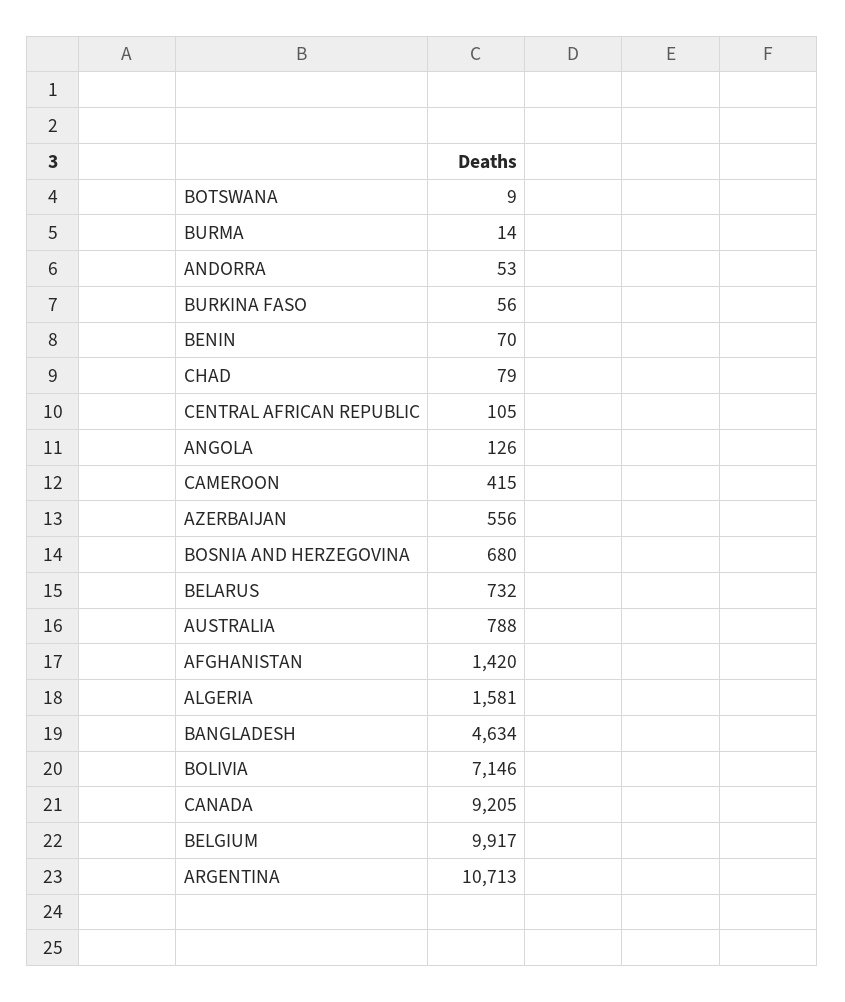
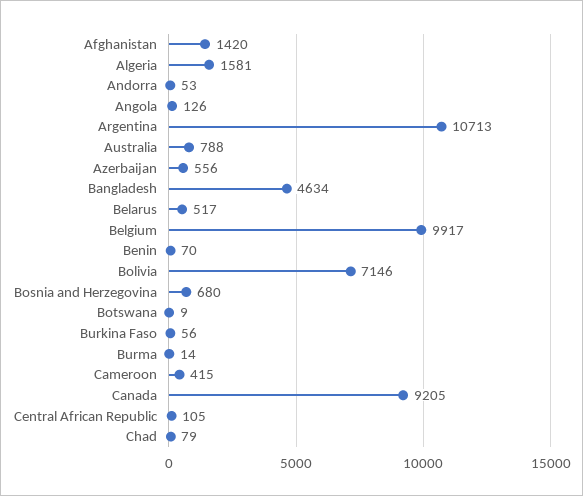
BELARUS: 732 -> 517

